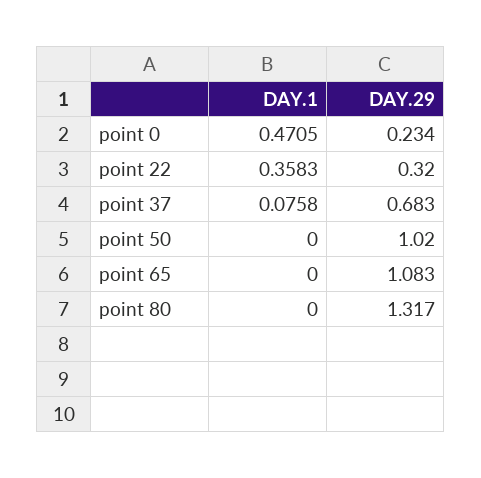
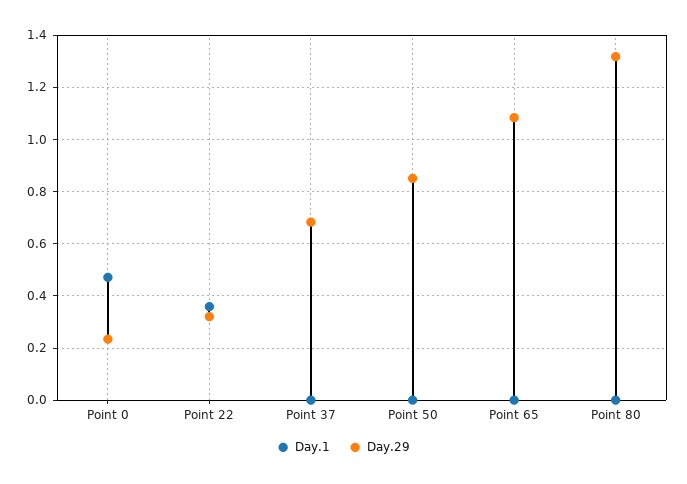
DAY.1, point 37: 0.0758 -> 0
DAY.29, point 50: 1.02 -> 0.85

